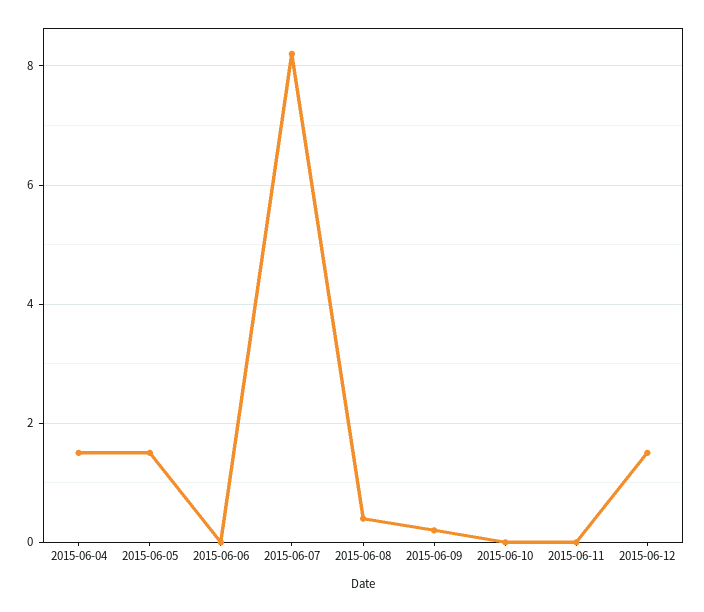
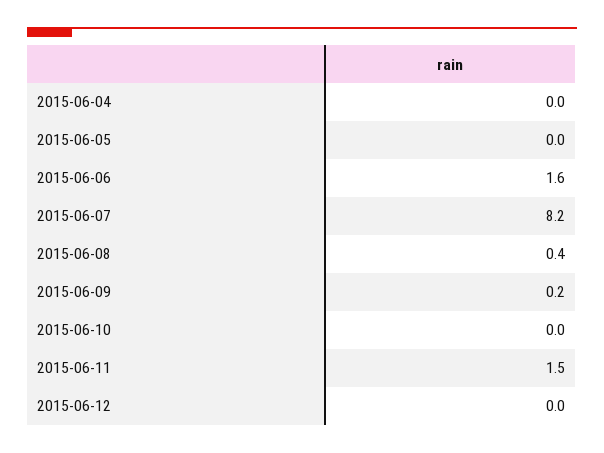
2015-06-04: 1.5 -> 0
2015-06-05: 1.5 -> 0
2015-06-06: 0 -> 1.6
2015-06-11: 0 -> 1.5
2015-06-12: 1.5 -> 0

